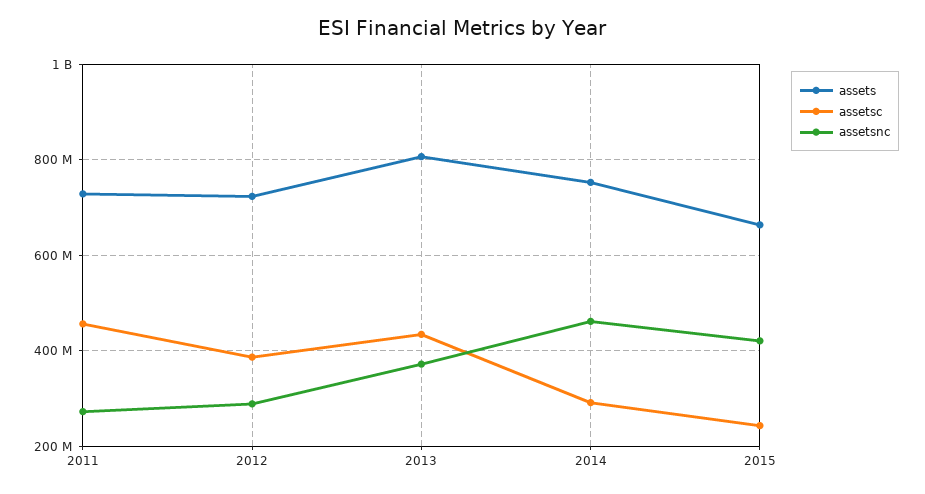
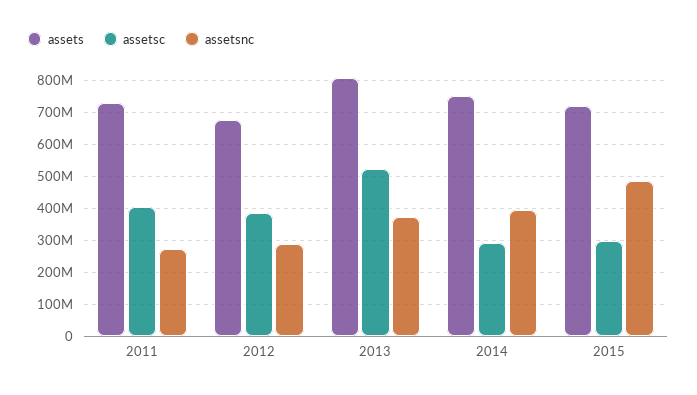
assetsc, 2011: 460000000 -> 400000000
assets, 2012: 720000000 -> 680000000
assetsc, 2013: 440000000 -> 520000000
assetsnc, 2014: 460000000 -> 400000000
assets, 2015: 660000000 -> 720000000
assetsc, 2015: 240000000 -> 300000000
assetsnc, 2015: 420000000 -> 480000000

